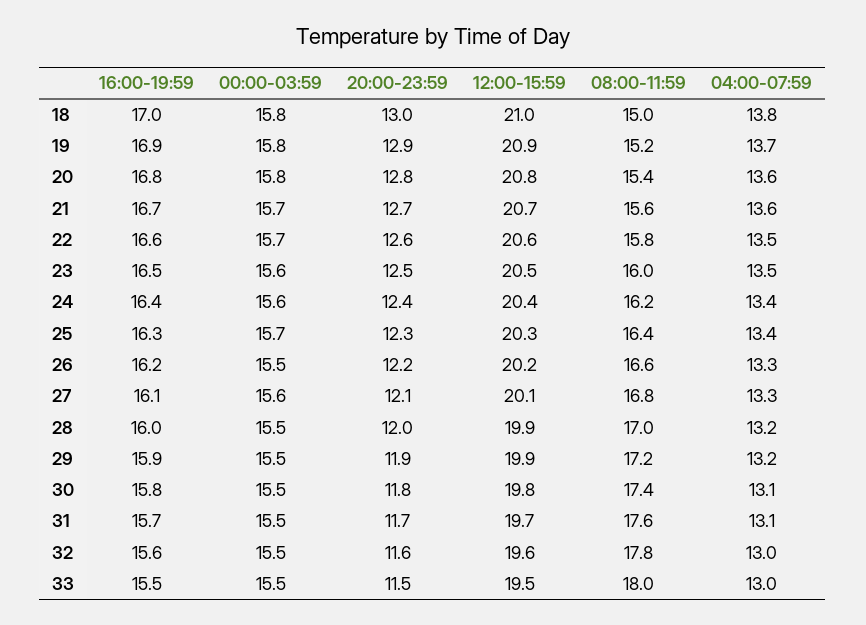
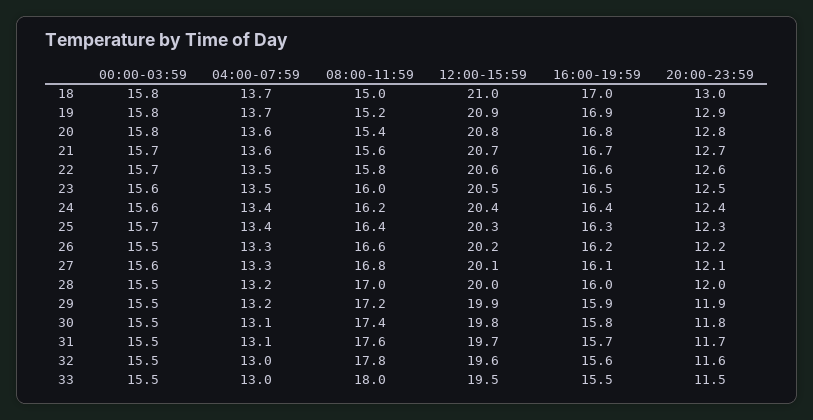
04:00-07:59, 18: 13.8 -> 13.7
12:00-15:59, 28: 19.9 -> 20

